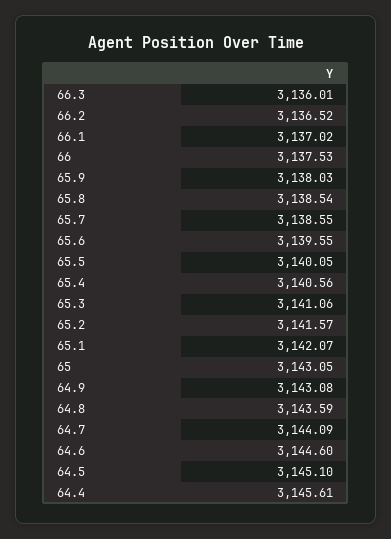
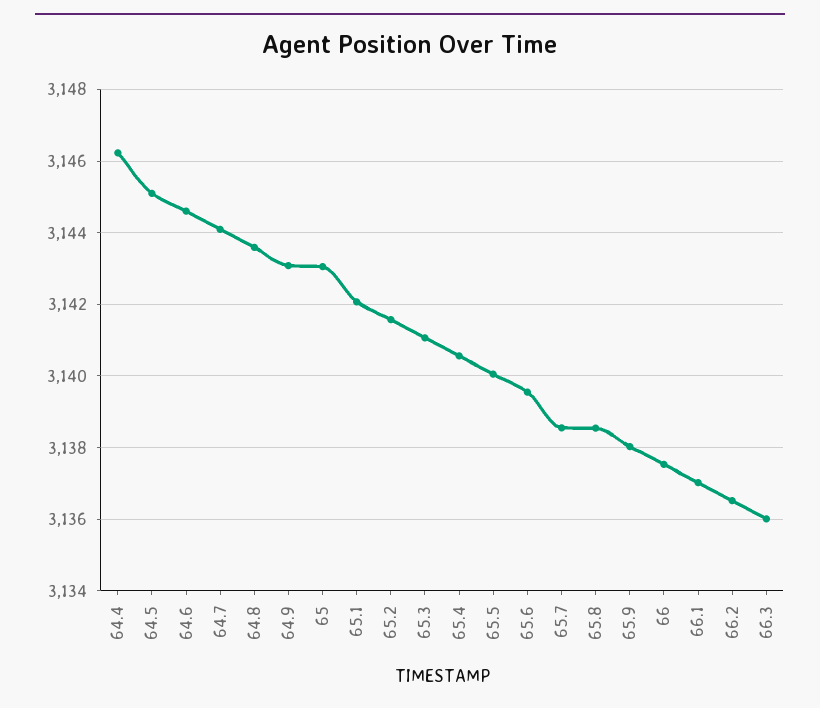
64.4: 3145.61 -> 3146.2

